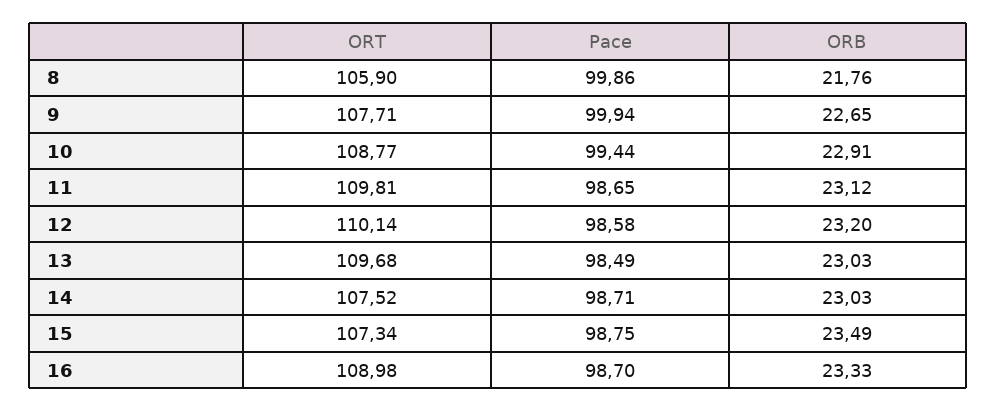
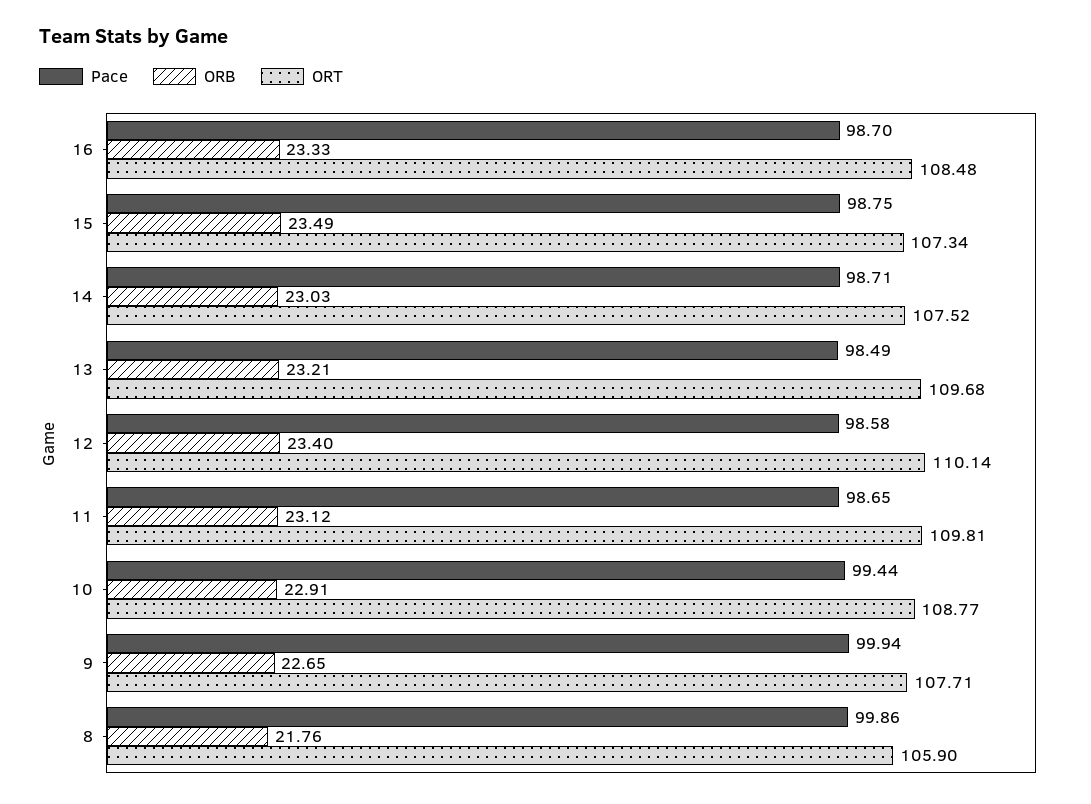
ORB, 12: 23.2 -> 23.4
ORB, 13: 23.03 -> 23.21
ORT, 16: 108.98 -> 108.48

